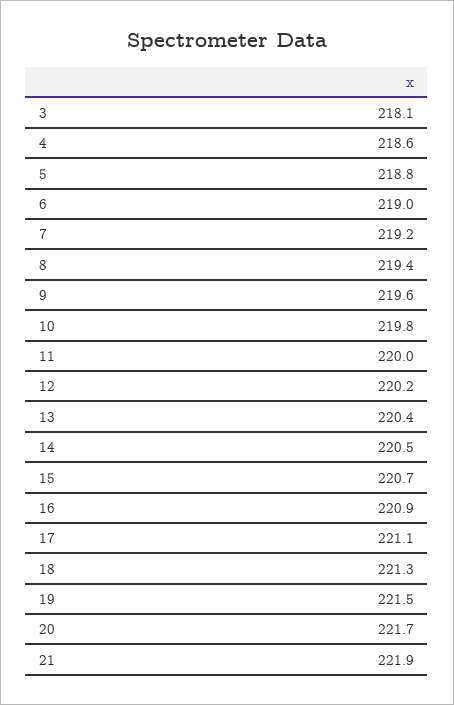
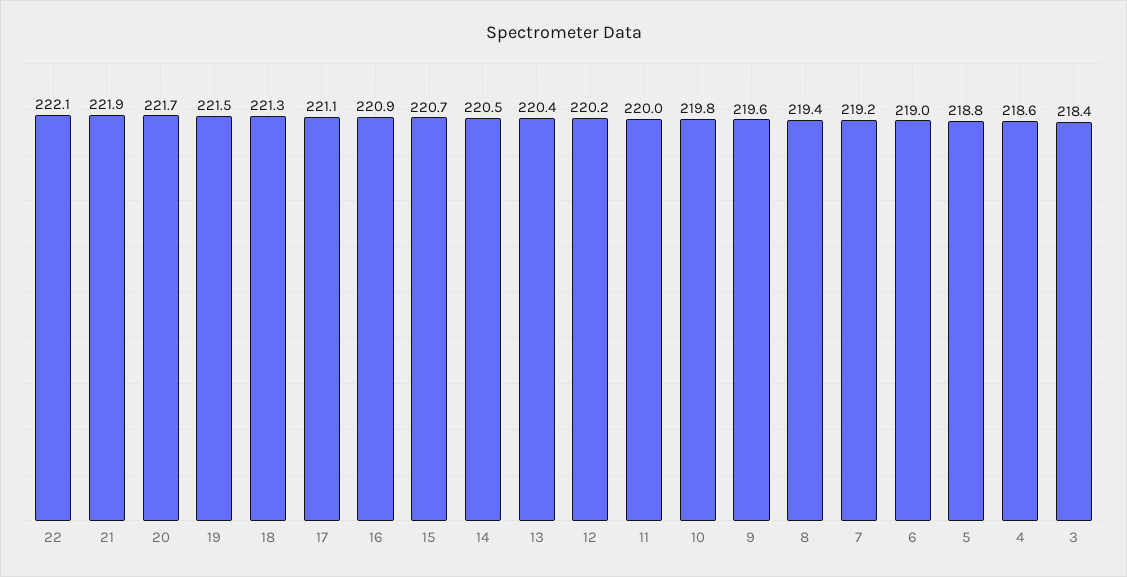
3: 218.1 -> 218.4
22: none -> 222.1

